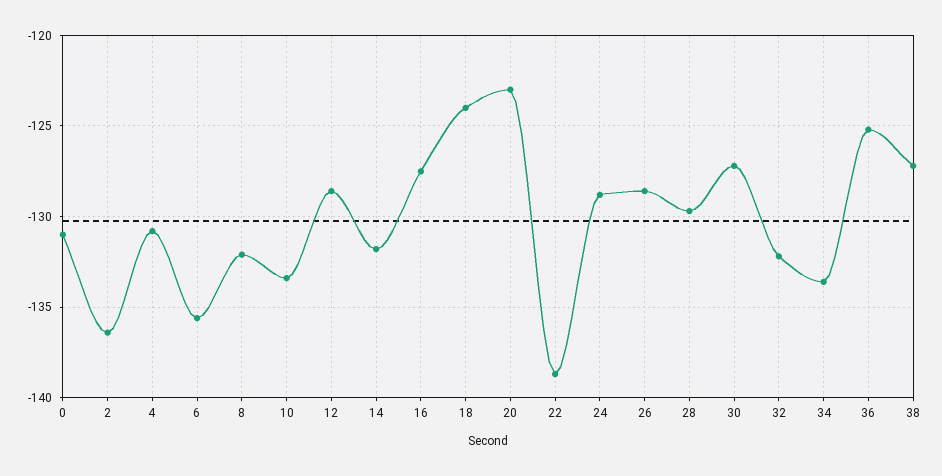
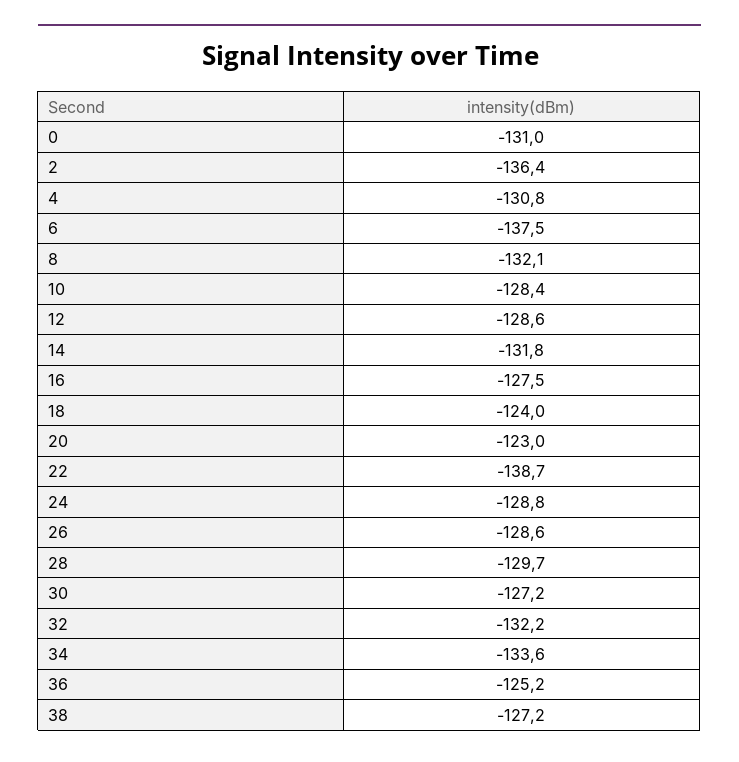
6: -135.5 -> -137.5
10: -133.5 -> -128.4

